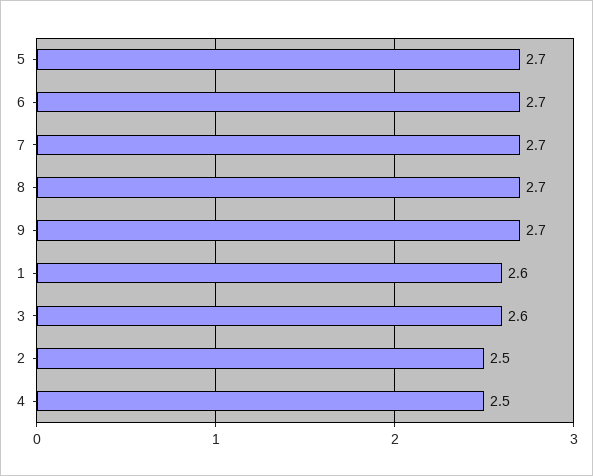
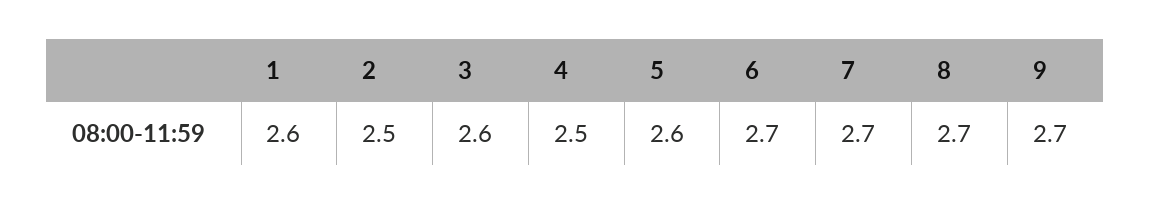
5: 2.7 -> 2.6

